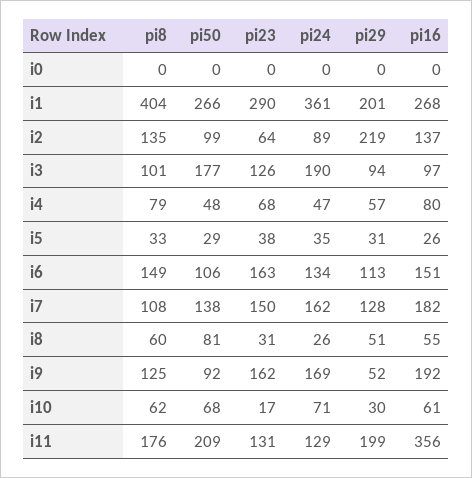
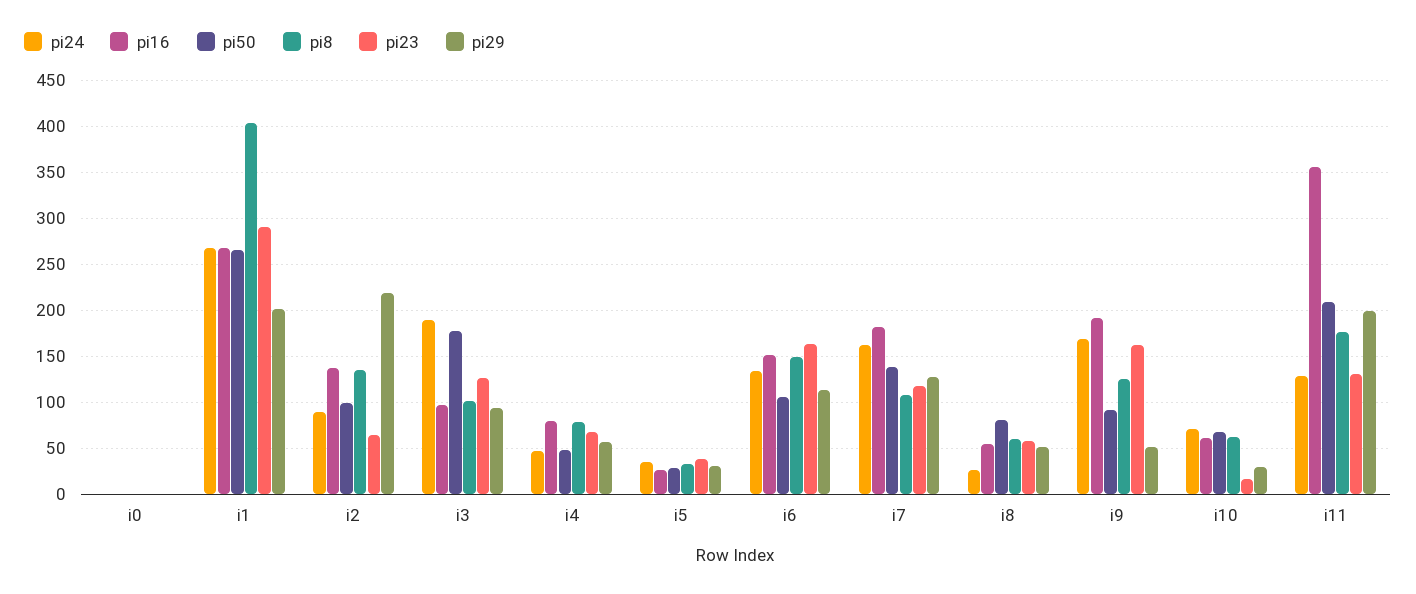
pi24, i1: 361 -> 270
pi23, i7: 150 -> 120
pi23, i8: 31 -> 60

